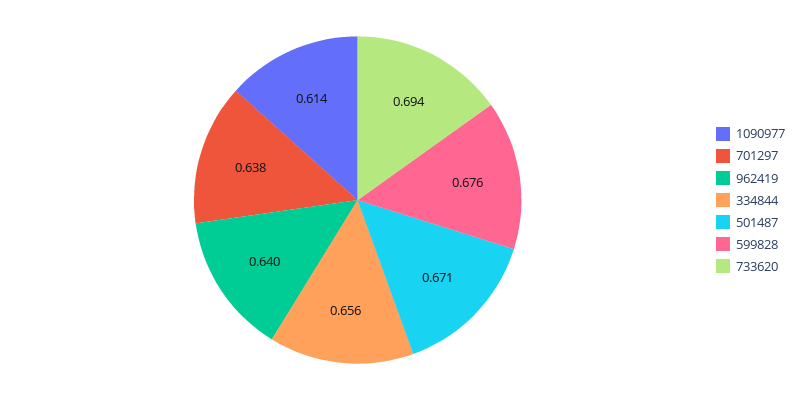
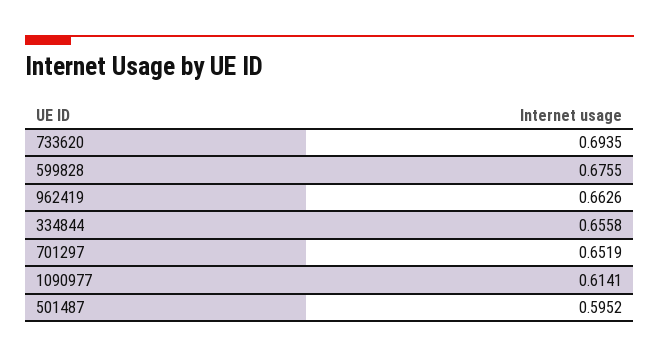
701297: 0.638 -> 0.6519
962419: 0.64 -> 0.6626
501487: 0.671 -> 0.5952

